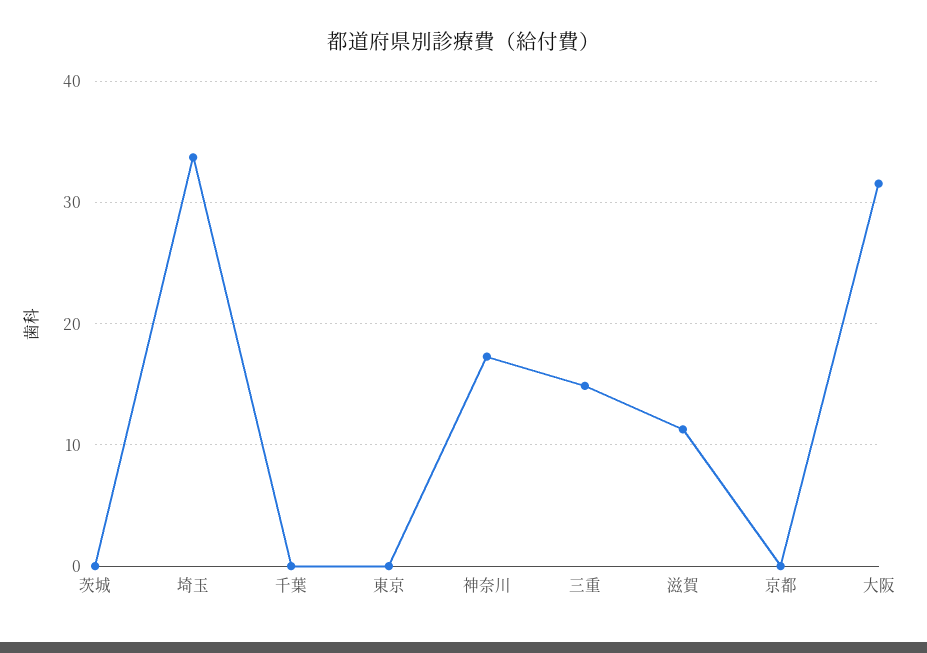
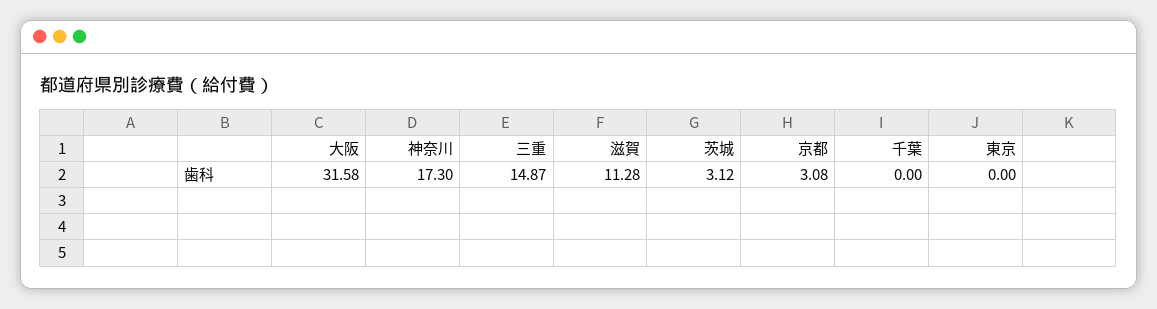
茨城: 0 -> 3.12
埼玉: 34 -> none
京都: 0 -> 3.08

